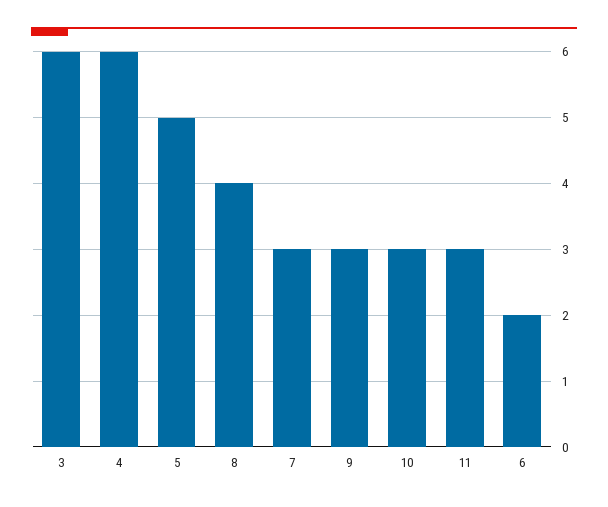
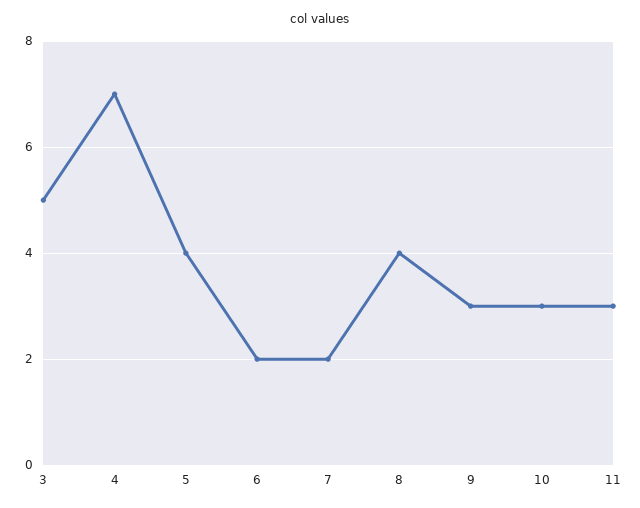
3: 6 -> 5
4: 6 -> 7
5: 5 -> 4
7: 3 -> 2

